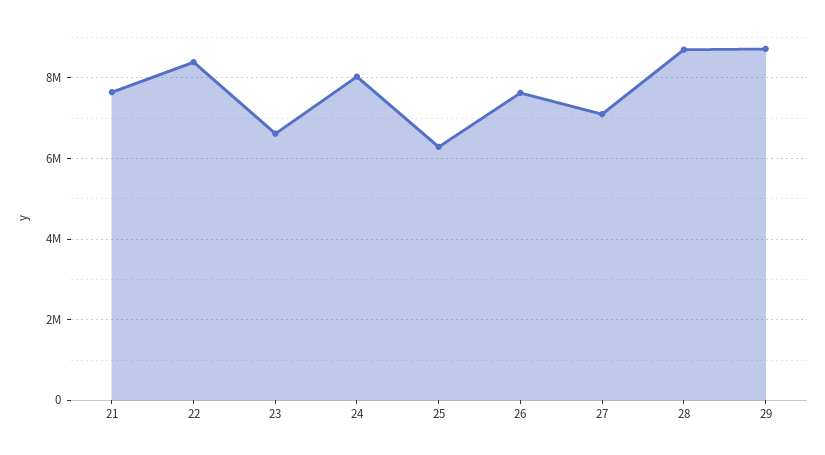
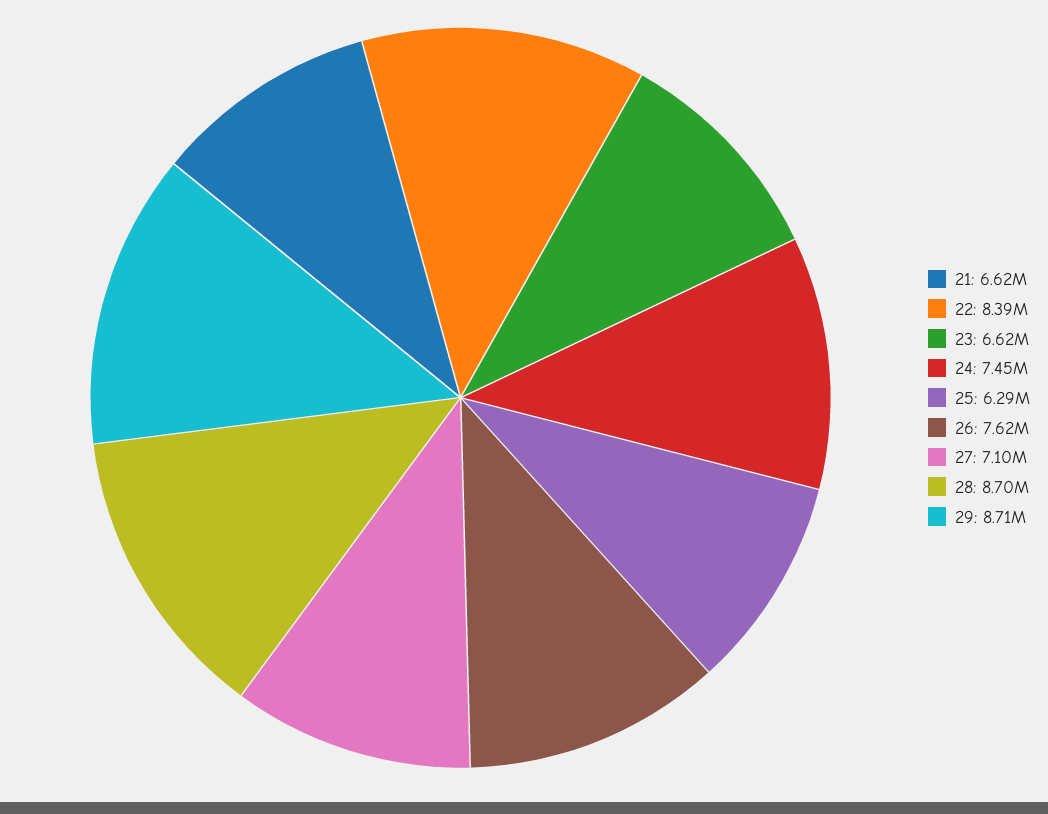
21: 7600000 -> 6620000
24: 8000000 -> 7450000

